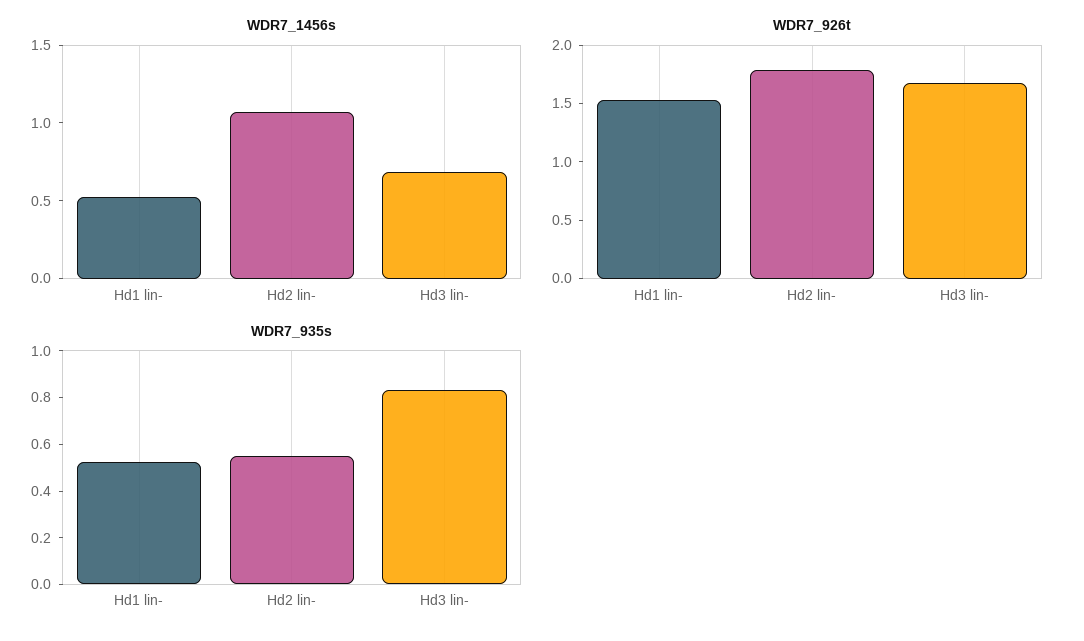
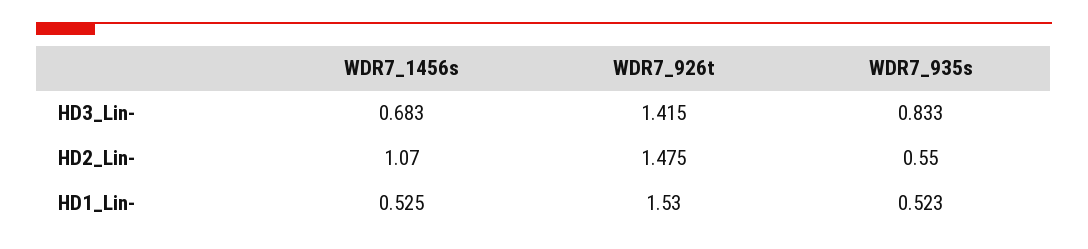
WDR7_926t, Hd2 lin-: 1.8 -> 1.475
WDR7_926t, Hd3 lin-: 1.7 -> 1.415

